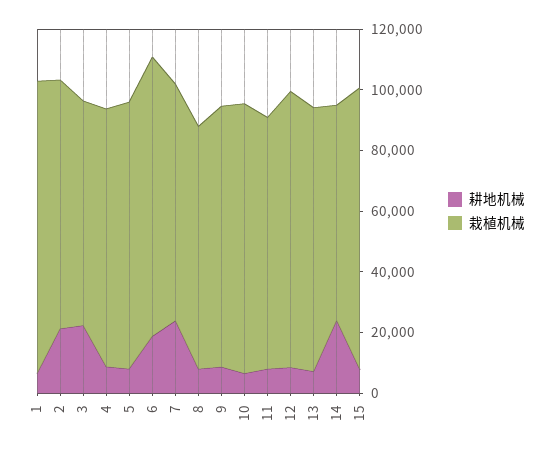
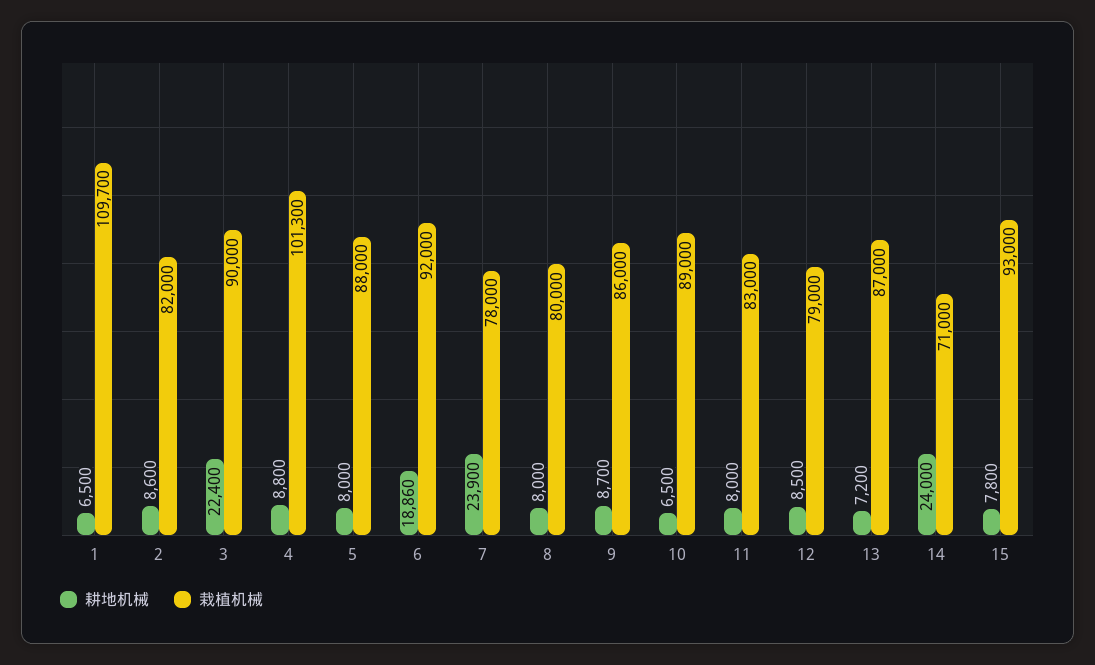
栽植机械, 1: 95000 -> 109700
耕地机械, 2: 20000 -> 8600
栽植机械, 3: 75000 -> 90000
栽植机械, 4: 85000 -> 101300
栽植机械, 12: 90000 -> 79000

